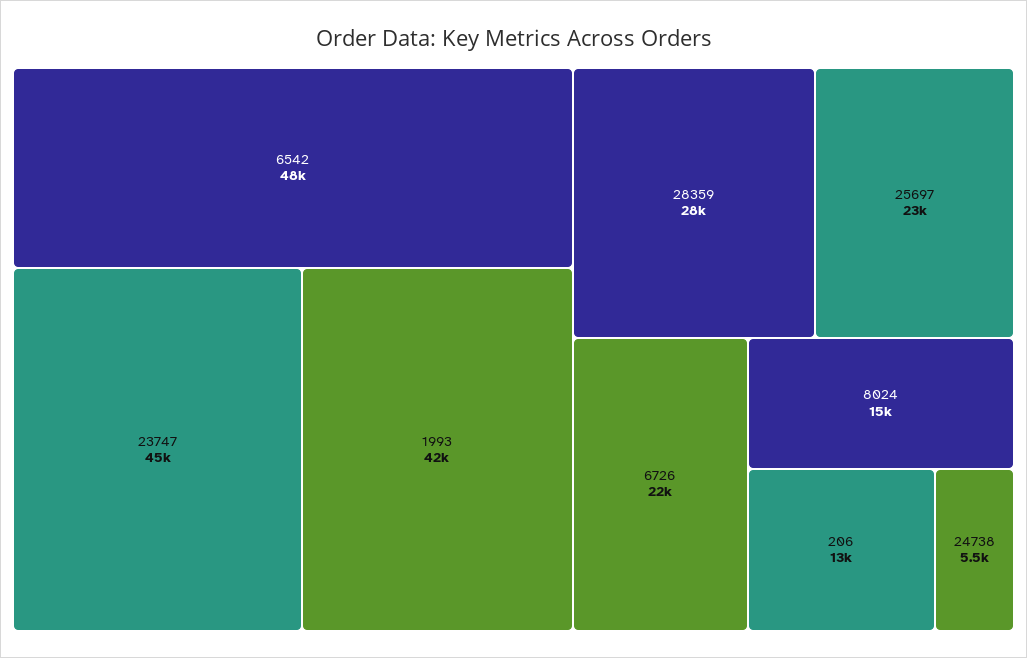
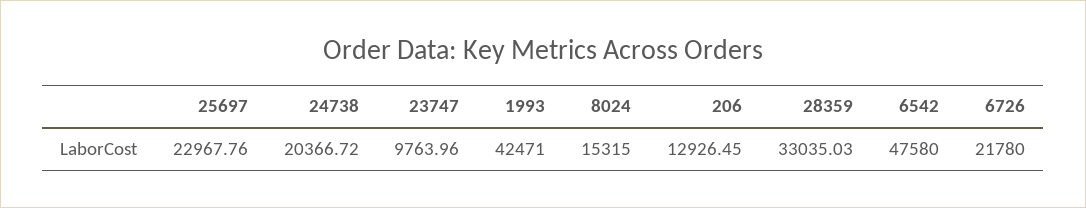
23747: 45000 -> 9763.96
28359: 28000 -> 33035.03
24738: 5500 -> 20366.72

